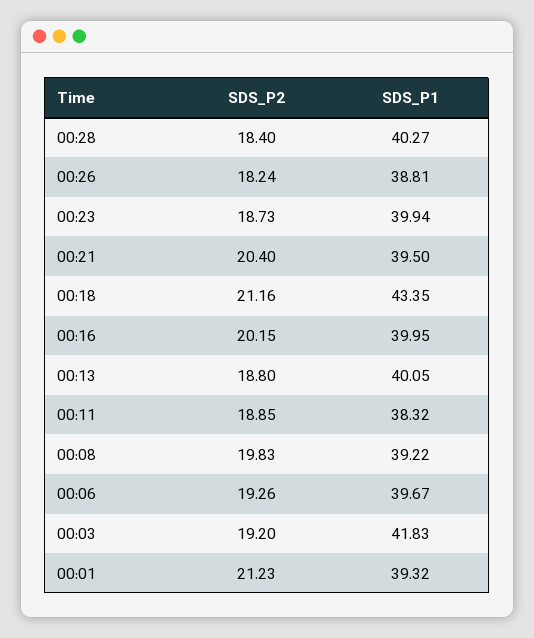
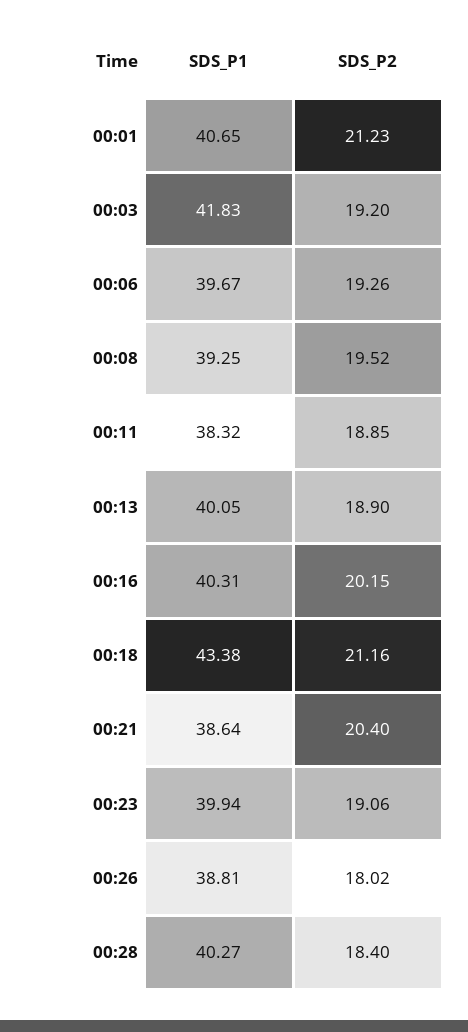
SDS_P2, 00:26: 18.24 -> 18.02
SDS_P2, 00:23: 18.73 -> 19.06
SDS_P1, 00:21: 39.5 -> 38.64
SDS_P1, 00:18: 43.35 -> 43.38
SDS_P1, 00:16: 39.95 -> 40.31
SDS_P2, 00:13: 18.8 -> 18.9
SDS_P2, 00:08: 19.83 -> 19.52
SDS_P1, 00:08: 39.22 -> 39.25
SDS_P1, 00:01: 39.32 -> 40.65

